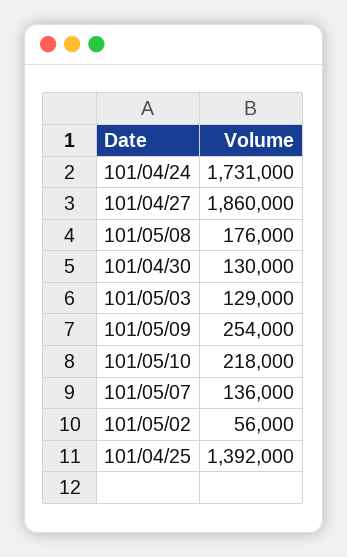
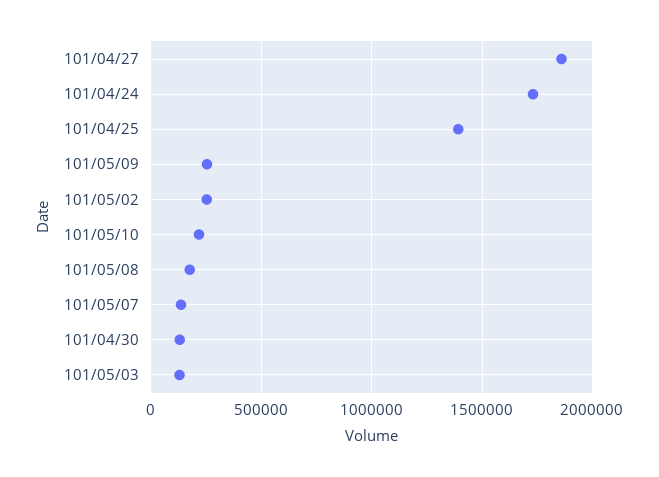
101/05/02: 56000 -> 250000

